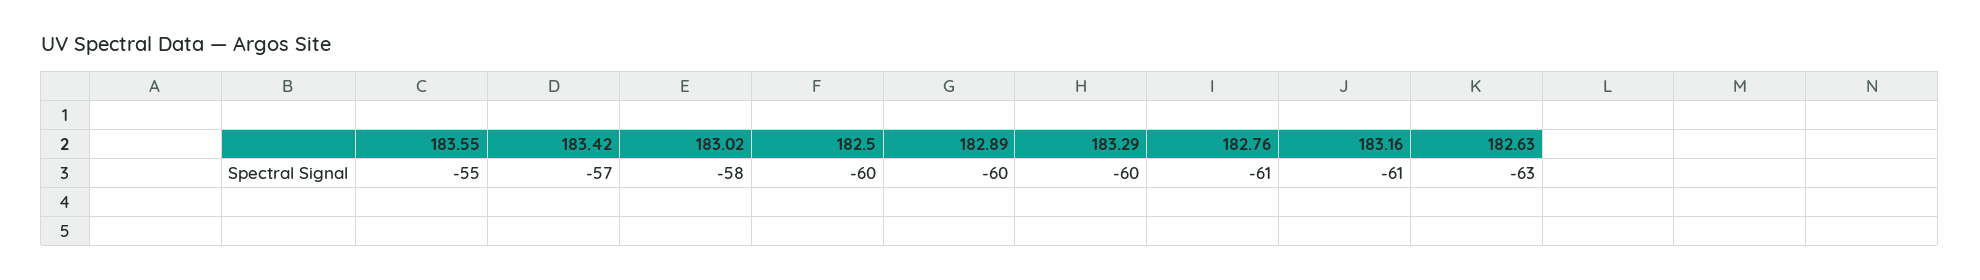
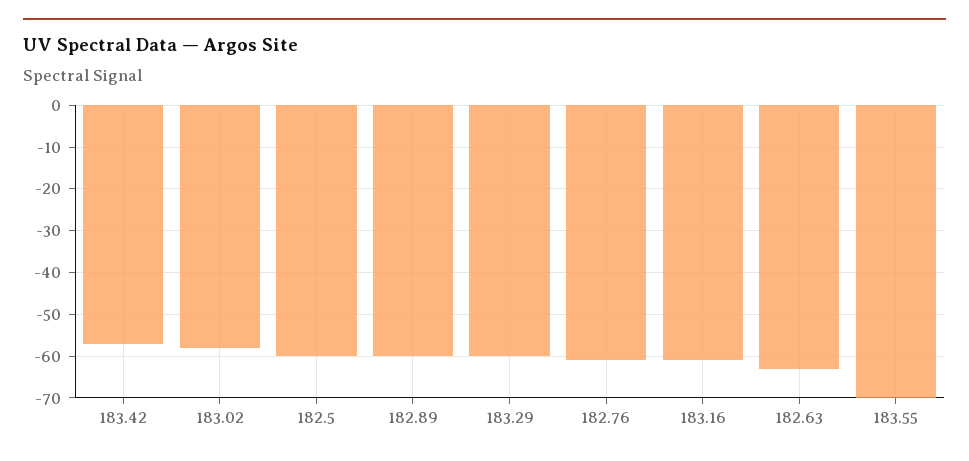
183.55: -55 -> -70

